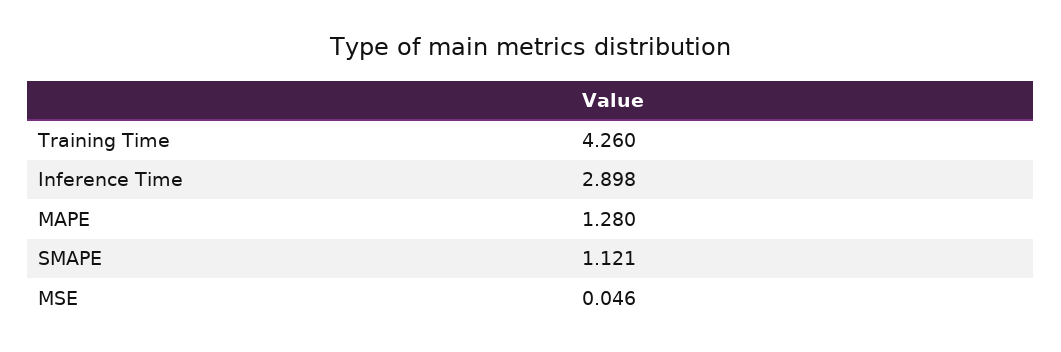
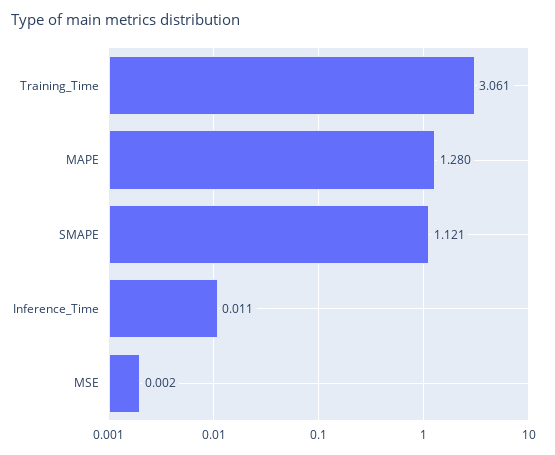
Training Time: 4.26 -> 3.061
Inference Time: 2.898 -> 0.011
MSE: 0.046 -> 0.002

